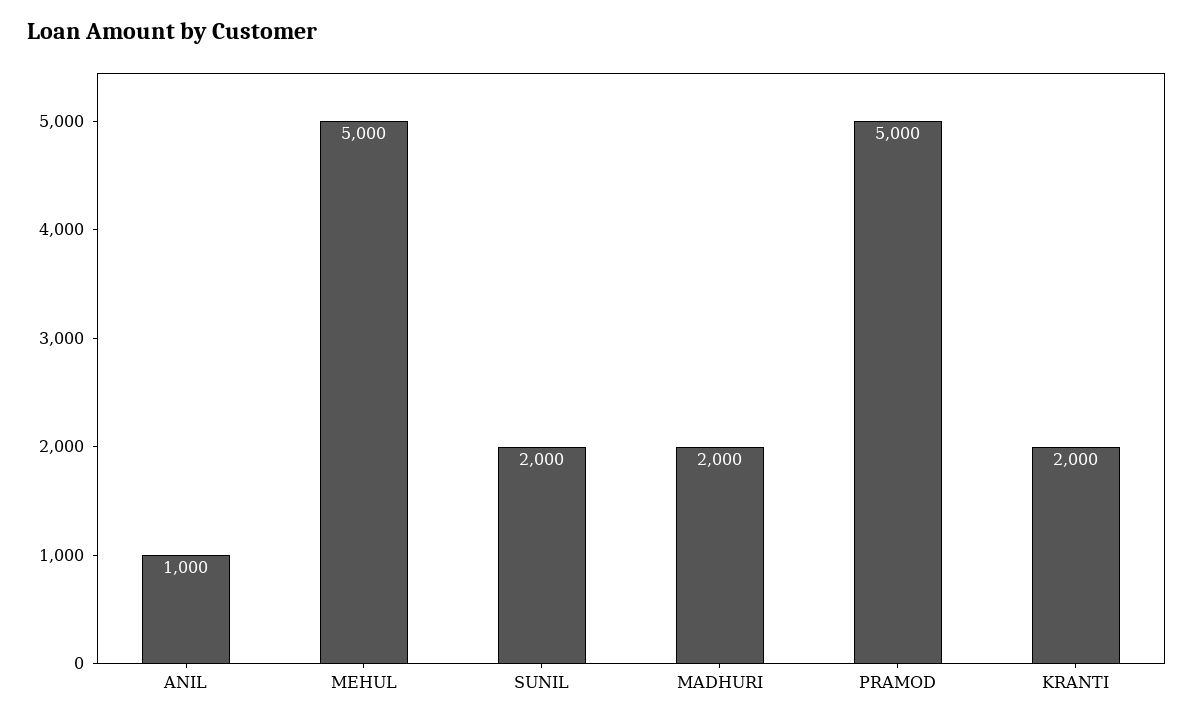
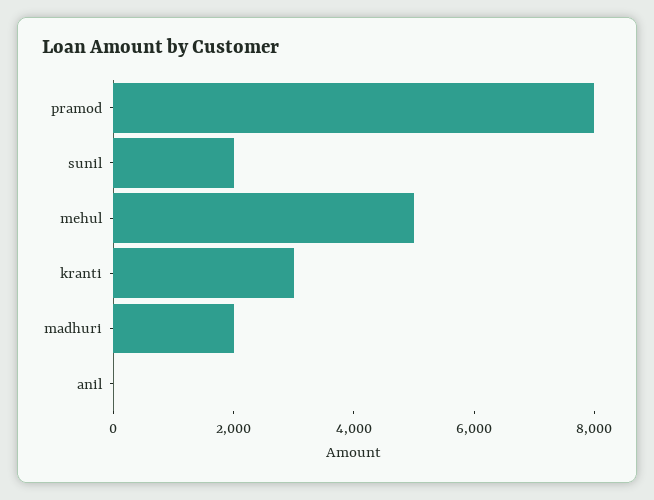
ANIL: 1000 -> 0
PRAMOD: 5000 -> 8000
KRANTI: 2000 -> 3000

